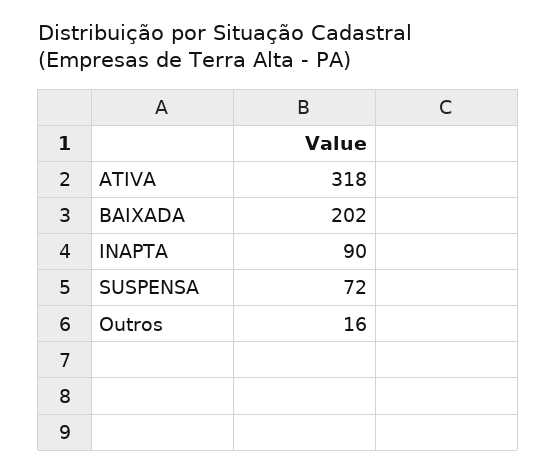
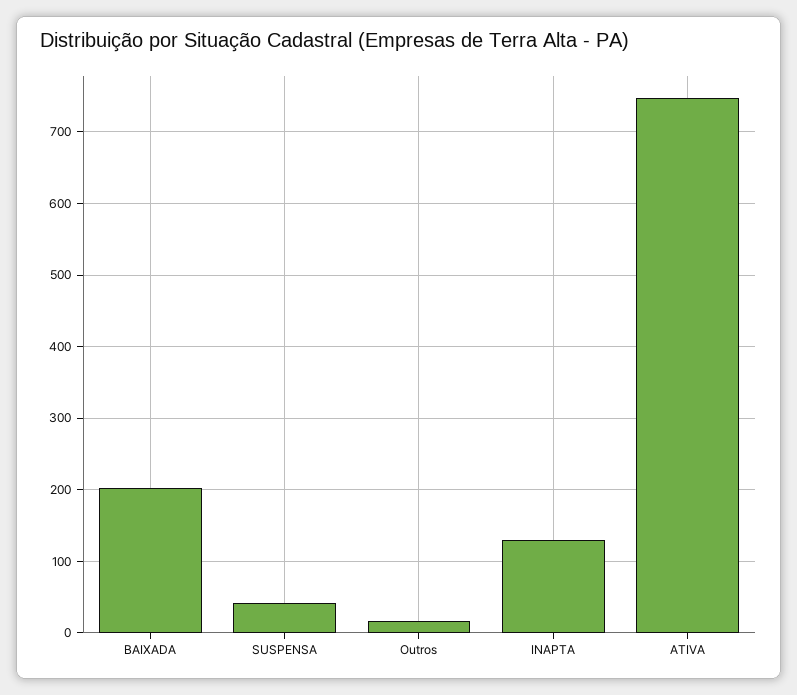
ATIVA: 318 -> 750
INAPTA: 90 -> 130
SUSPENSA: 72 -> 40

